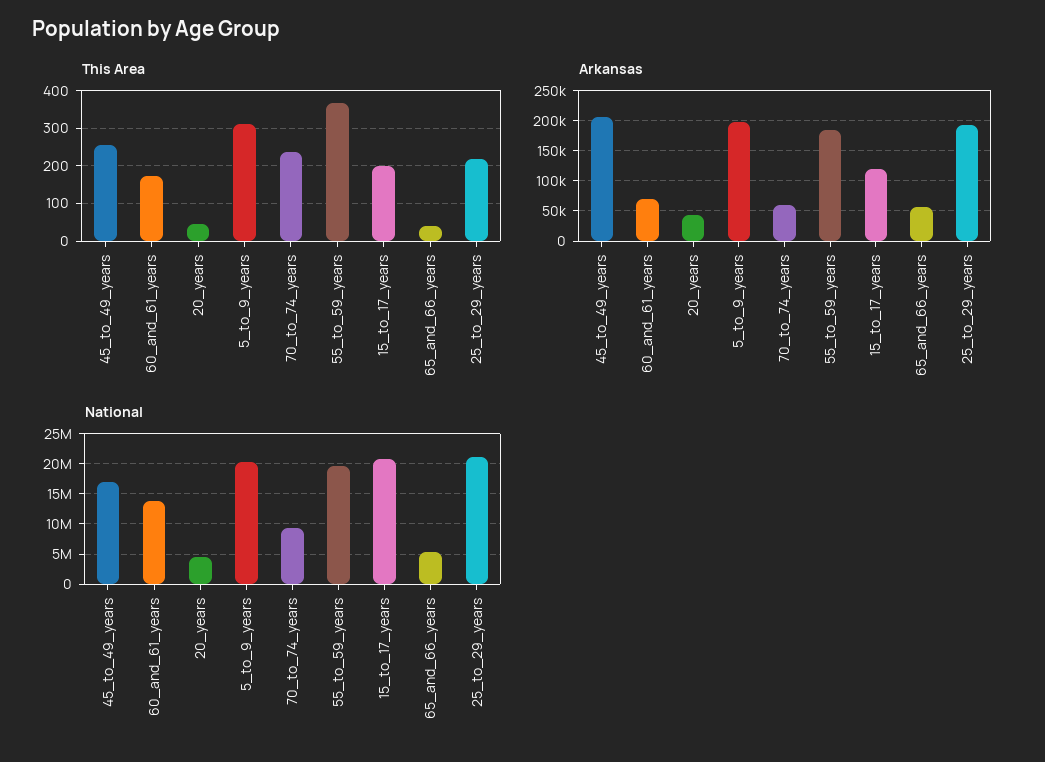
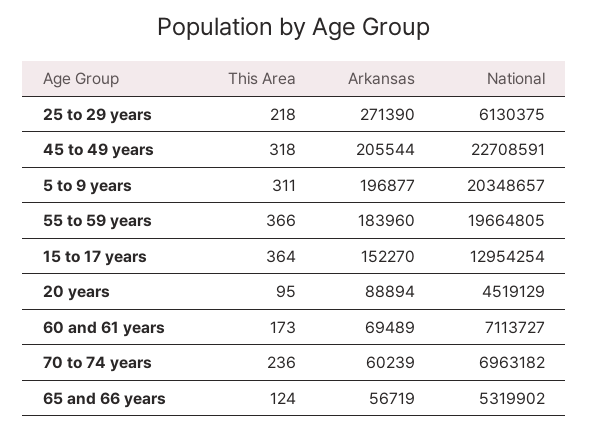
This Area, 45_to_49_years: 260 -> 318
This Area, 20_years: 40 -> 95
This Area, 15_to_17_years: 200 -> 364
This Area, 65_and_66_years: 40 -> 124
Arkansas, 20_years: 40000 -> 88894
Arkansas, 15_to_17_years: 120000 -> 152270
Arkansas, 25_to_29_years: 190000 -> 271390
National, 45_to_49_years: 17000000 -> 22708591
National, 60_and_61_years: 14000000 -> 7113727
National, 70_to_74_years: 9000000 -> 6963182
National, 15_to_17_years: 21000000 -> 12954254
National, 25_to_29_years: 21000000 -> 6130375

